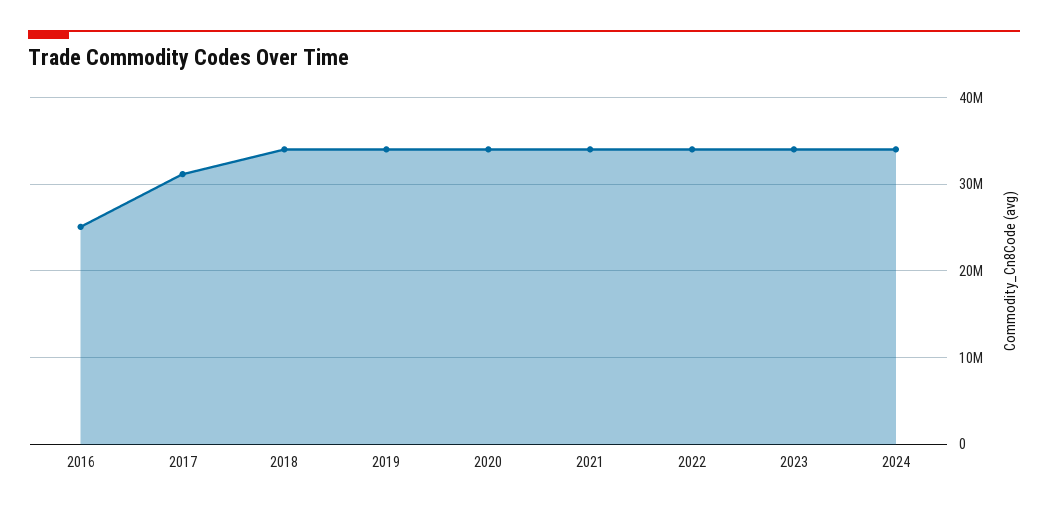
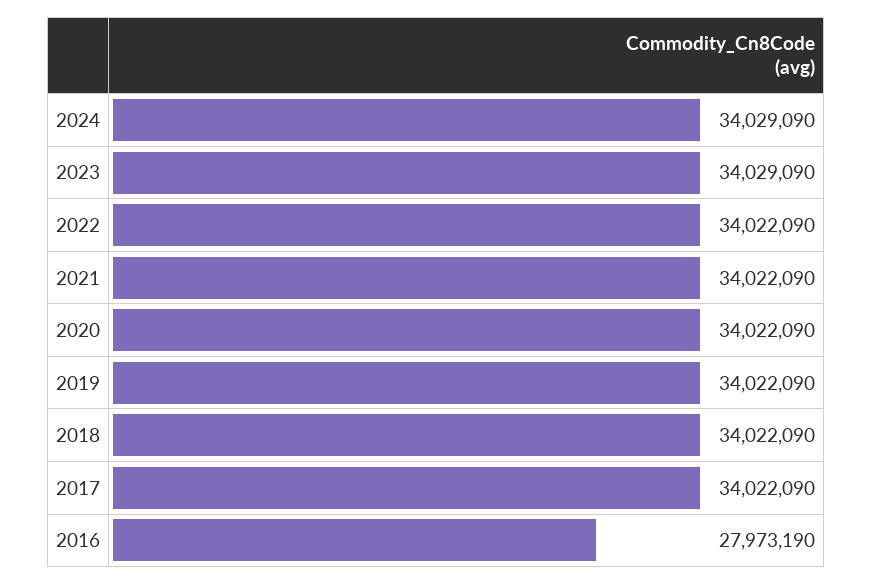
2016: 25000000 -> 27973190
2017: 31000000 -> 34022090

